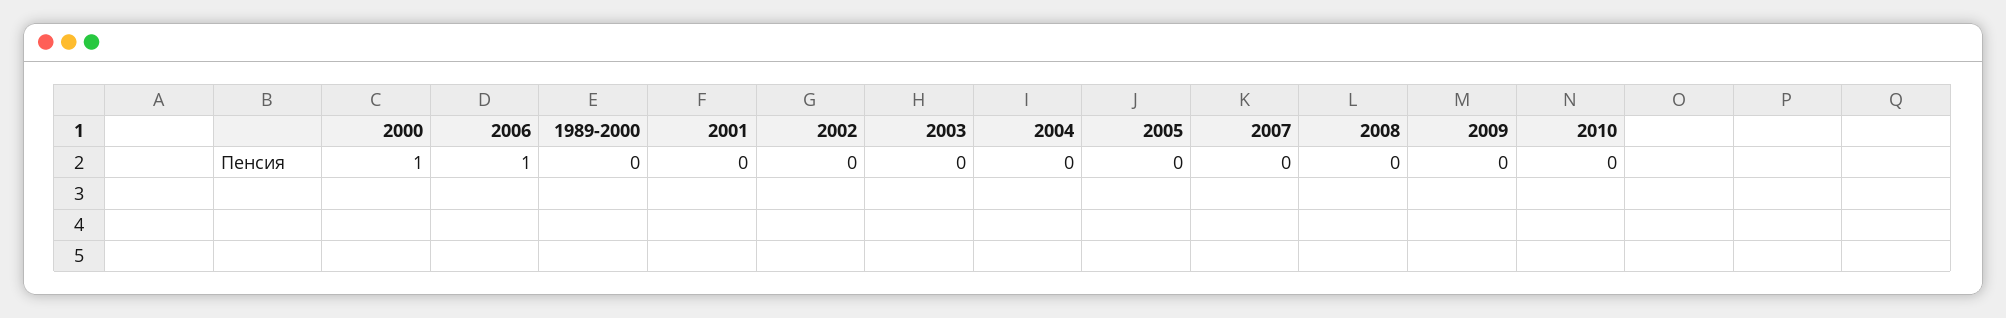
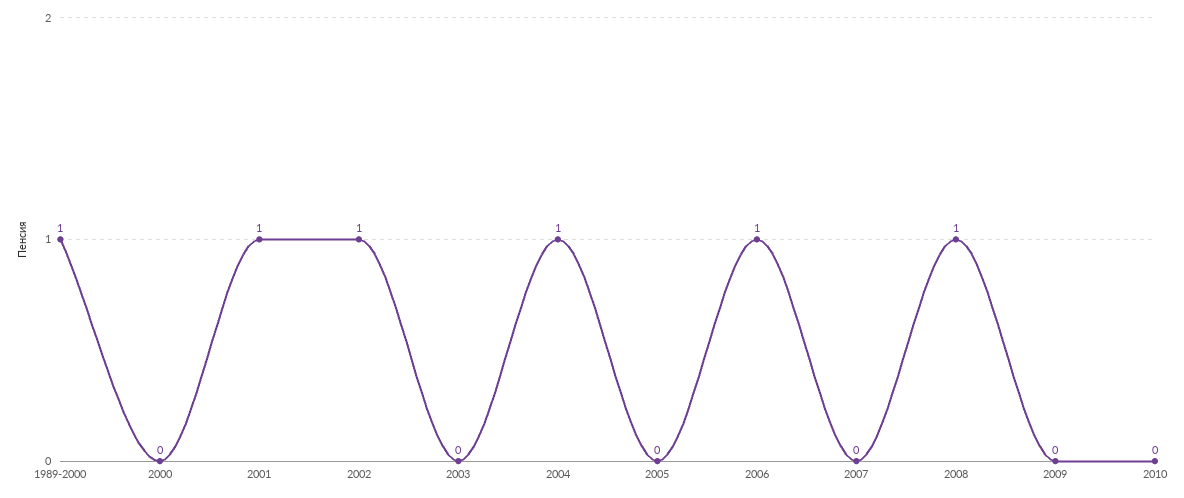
2000: 1 -> 0
1989-2000: 0 -> 1
2001: 0 -> 1
2002: 0 -> 1
2004: 0 -> 1
2008: 0 -> 1

